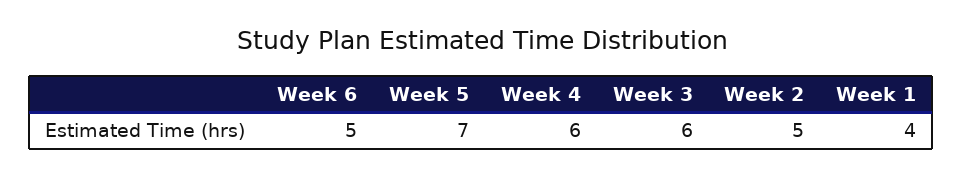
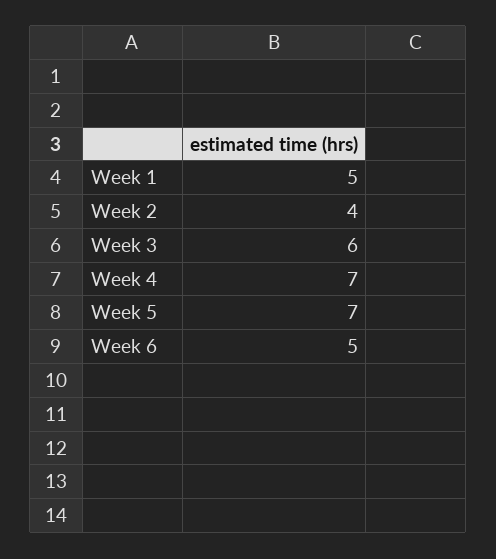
Week 4: 6 -> 7
Week 2: 5 -> 4
Week 1: 4 -> 5

